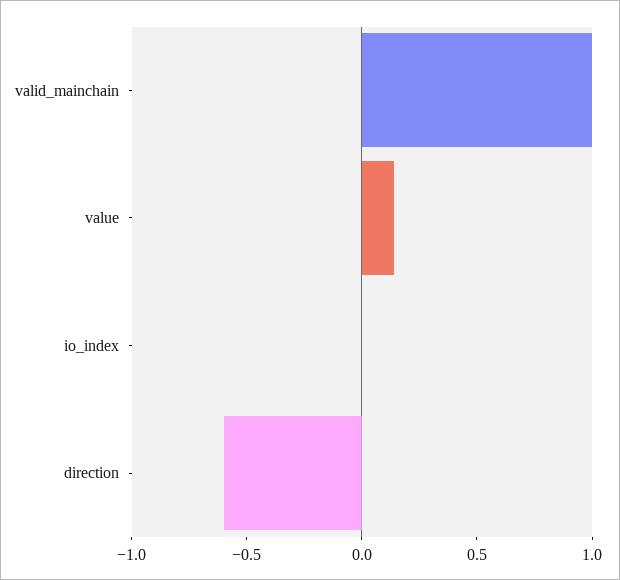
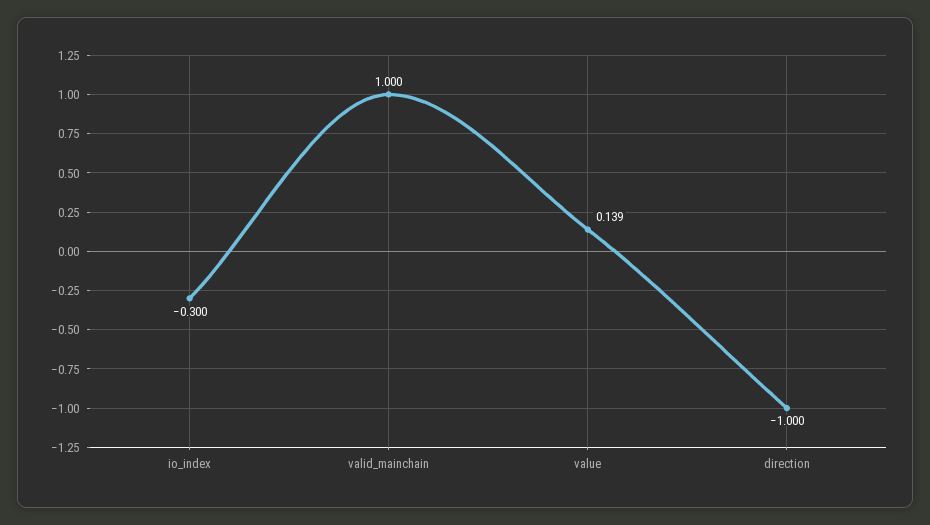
io_index: 0 -> -0.3
direction: -0.6 -> -1

